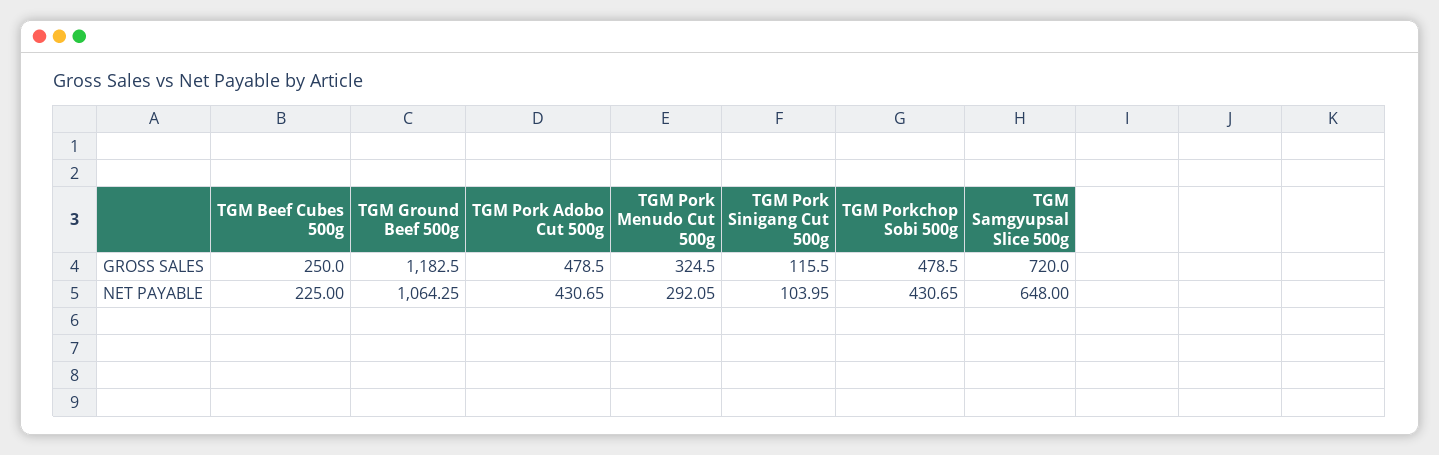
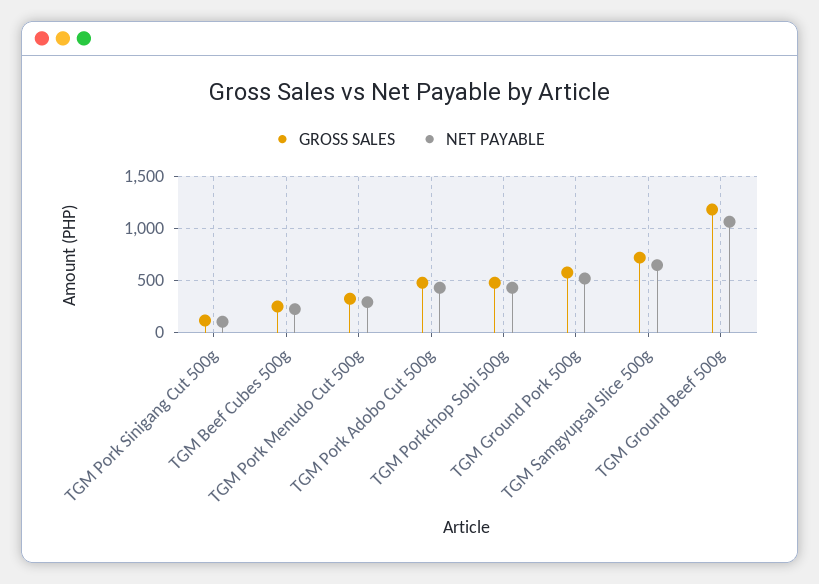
GROSS SALES, TGM Ground Pork 500g: none -> 600
NET PAYABLE, TGM Ground Pork 500g: none -> 500

